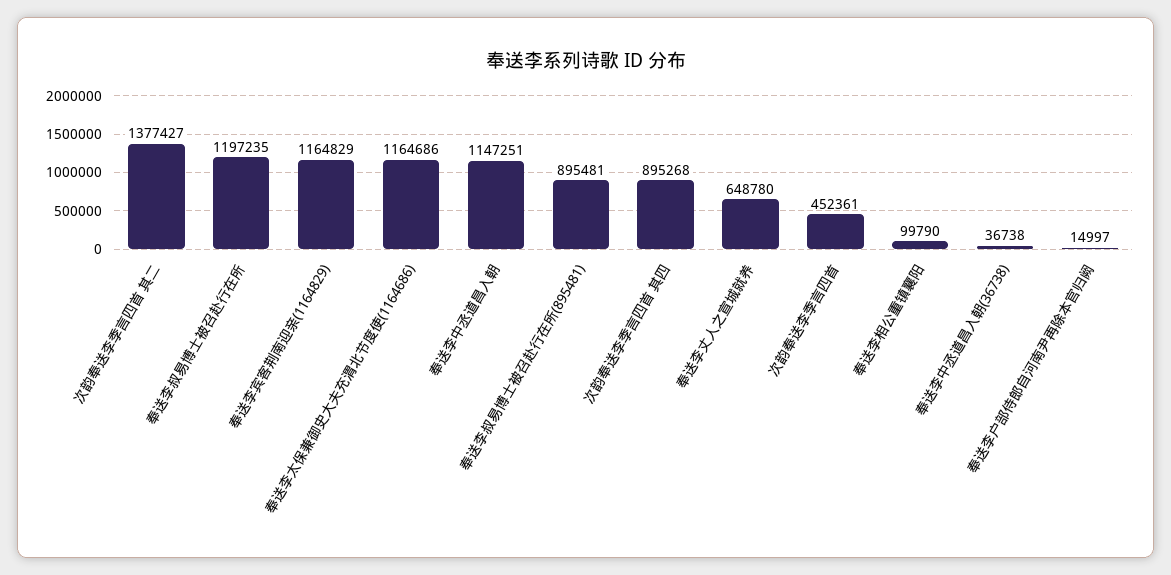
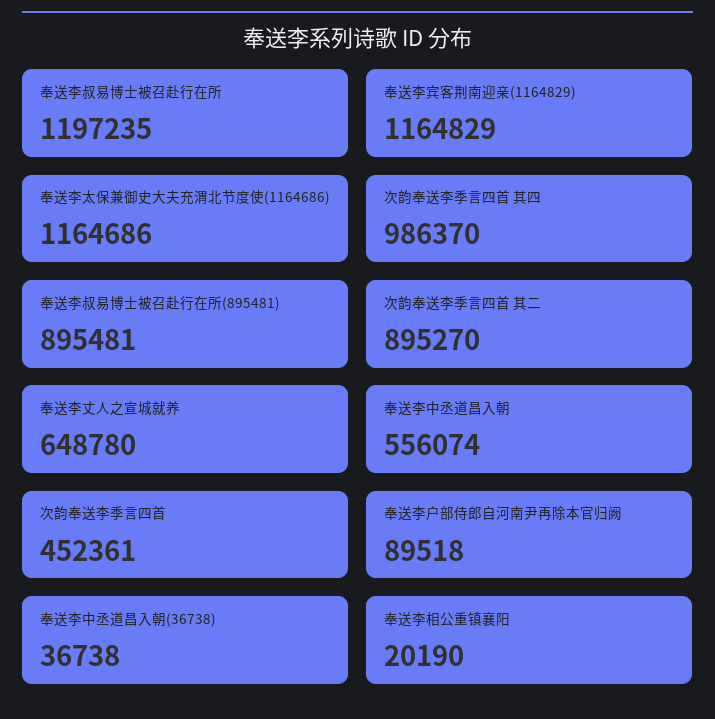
次韵奉送李季言四首 其二: 1377427 -> 895270
奉送李中丞道昌入朝: 1147251 -> 556074
次韵奉送李季言四首 其四: 895268 -> 986370
奉送李相公重镇襄阳: 99790 -> 20190
奉送李户部侍郎自河南尹再除本官归阙: 14997 -> 89518

